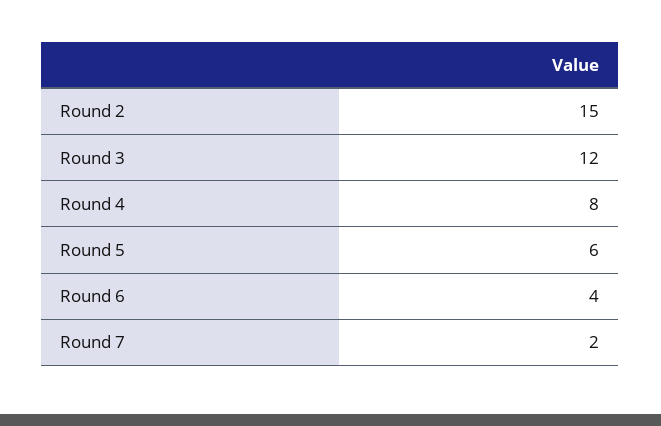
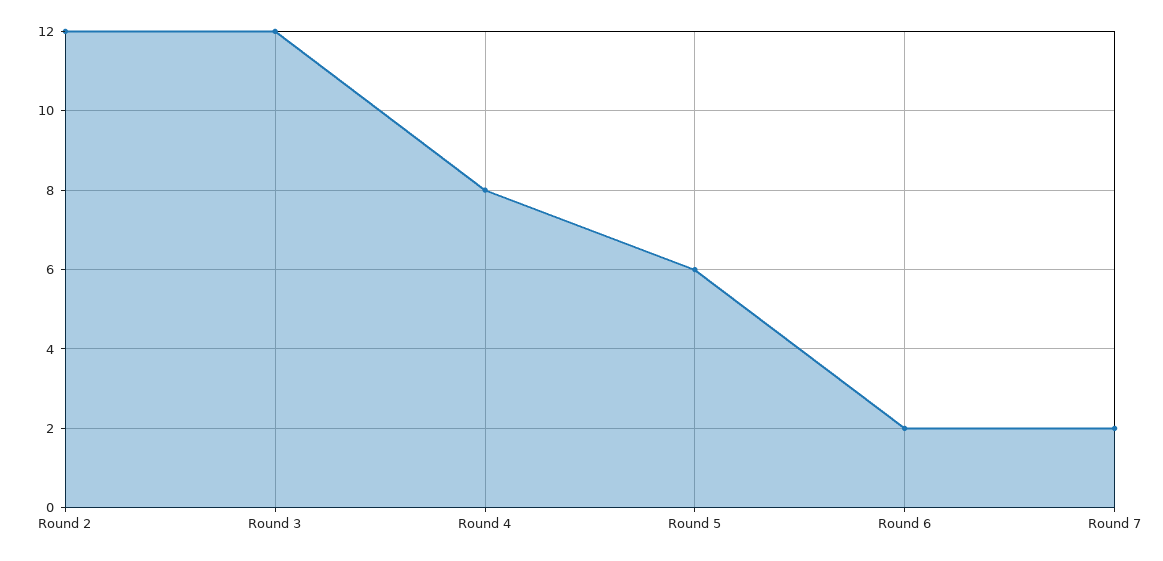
Round 2: 15 -> 12
Round 6: 4 -> 2

